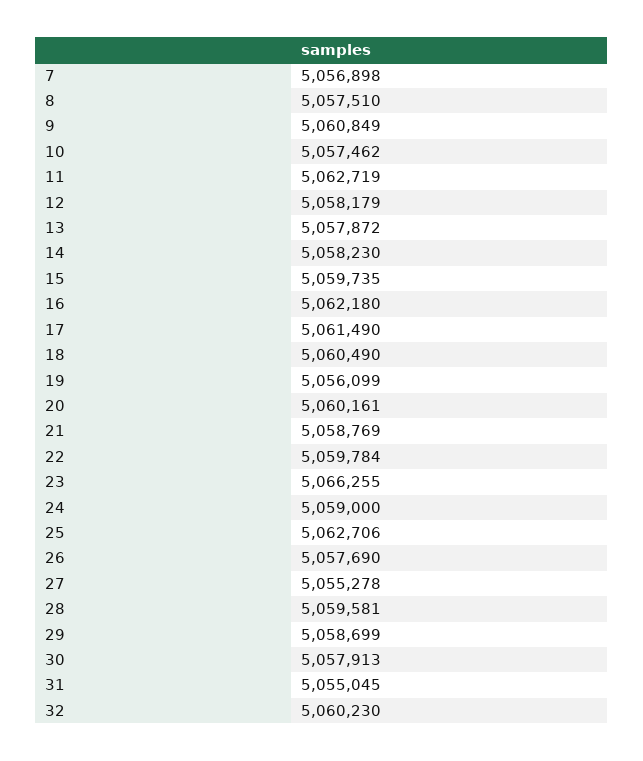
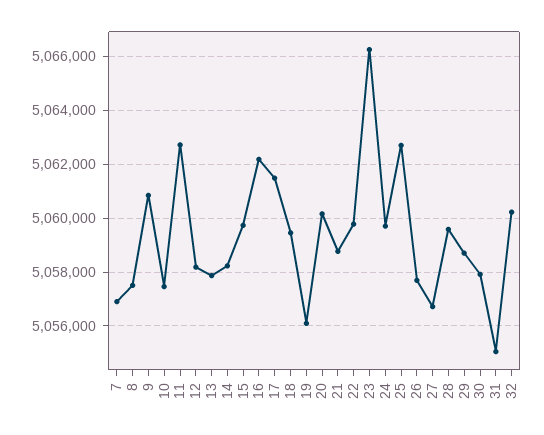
18: 5060490 -> 5059500
24: 5059000 -> 5059750
27: 5055278 -> 5056750

